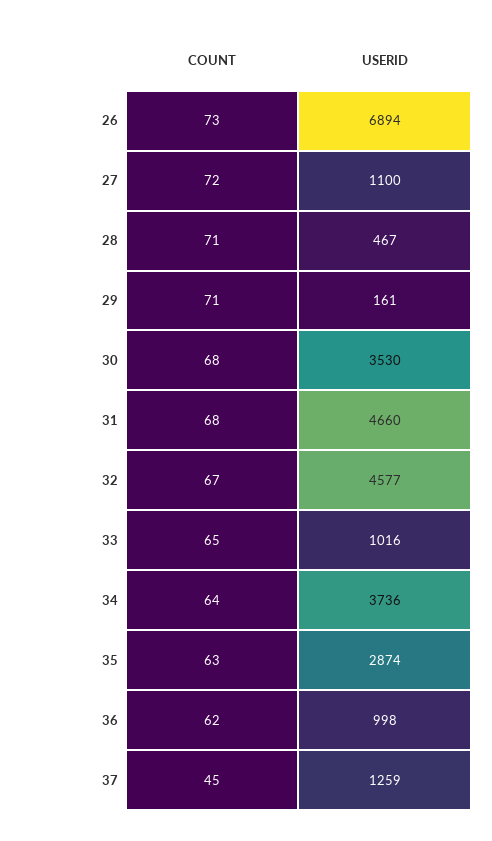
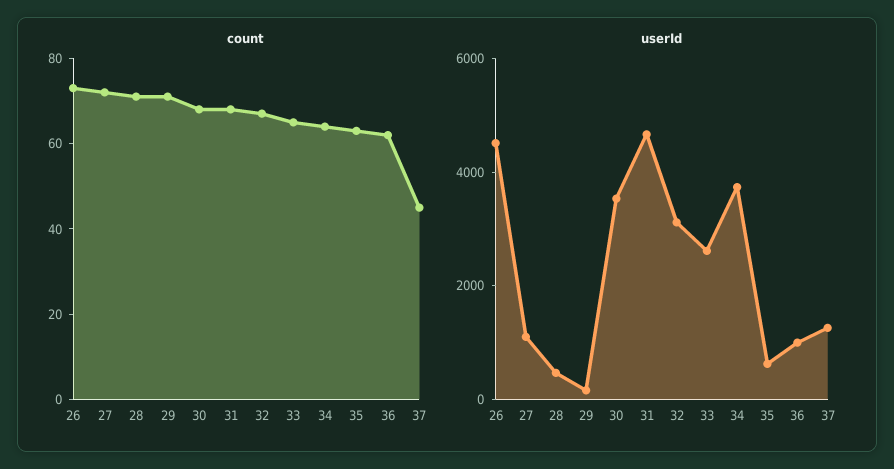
USERID, 26: 6894 -> 4500
USERID, 32: 4577 -> 3000
USERID, 33: 1016 -> 2500
USERID, 35: 2874 -> 500

